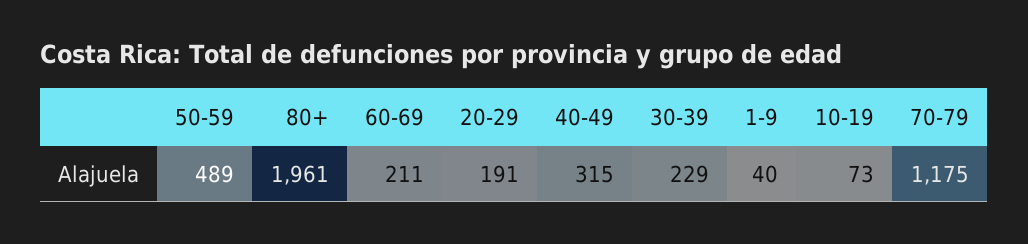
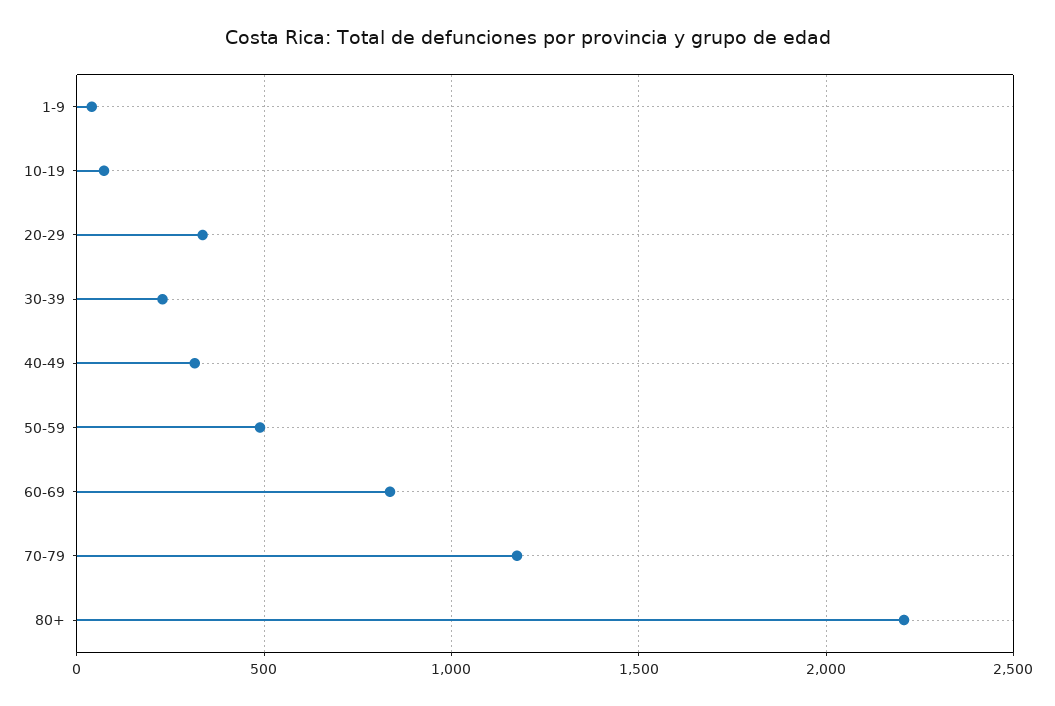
80+: 1961 -> 2200
60-69: 211 -> 850
20-29: 191 -> 350

